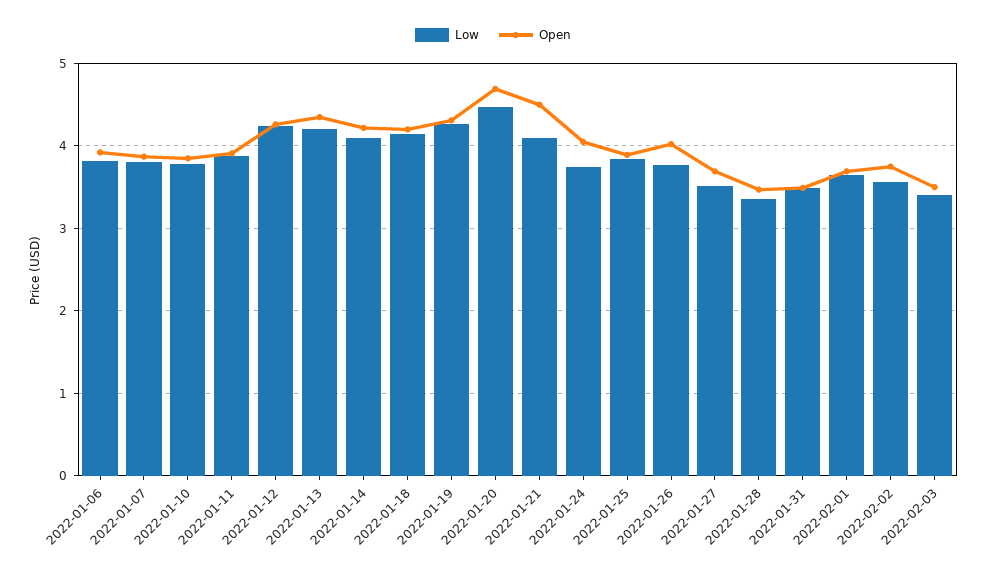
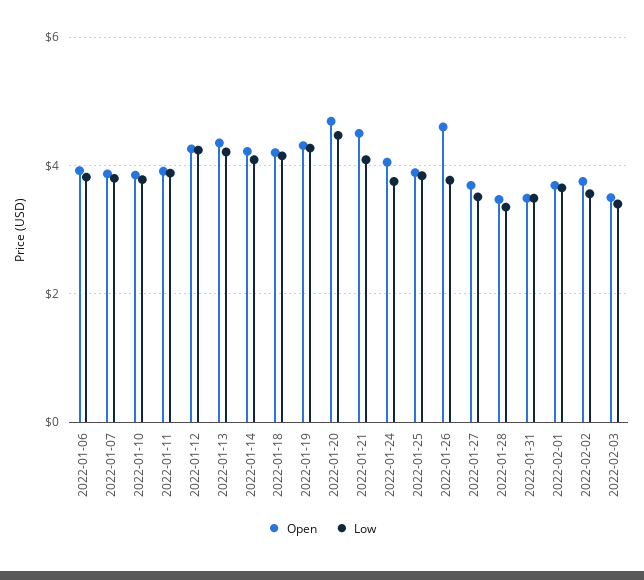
Open, 2022-01-26: 4 -> 4.6

